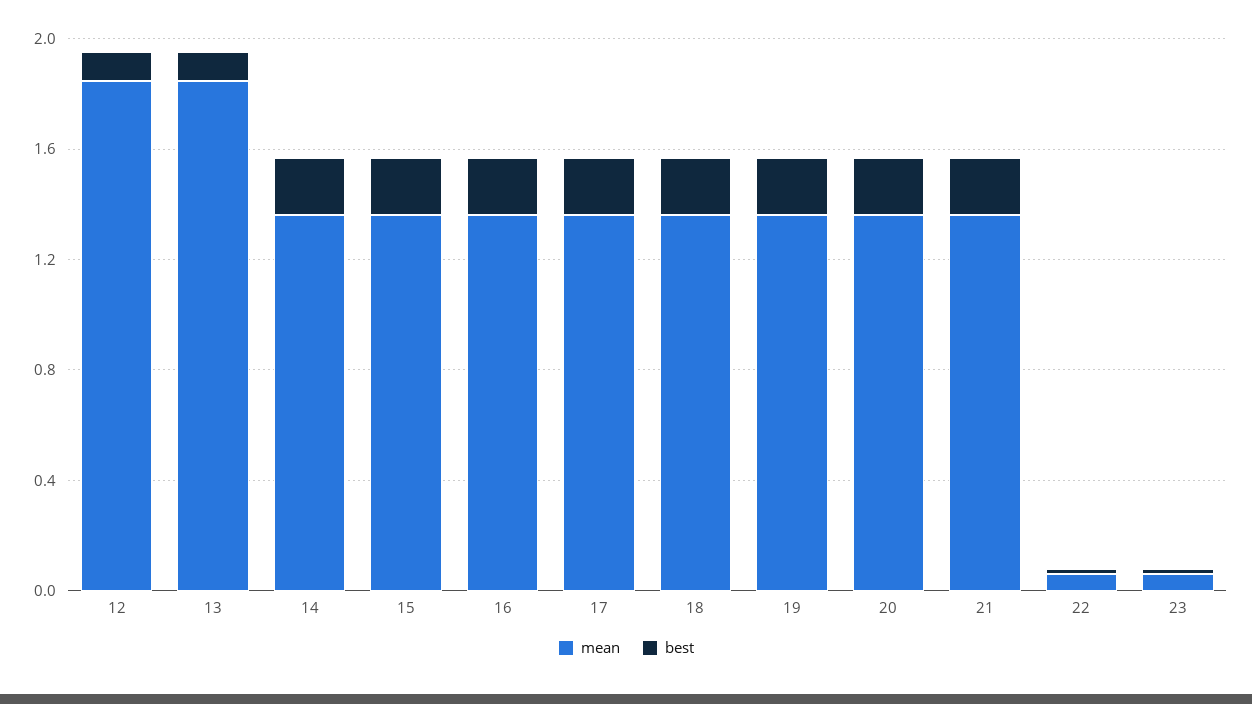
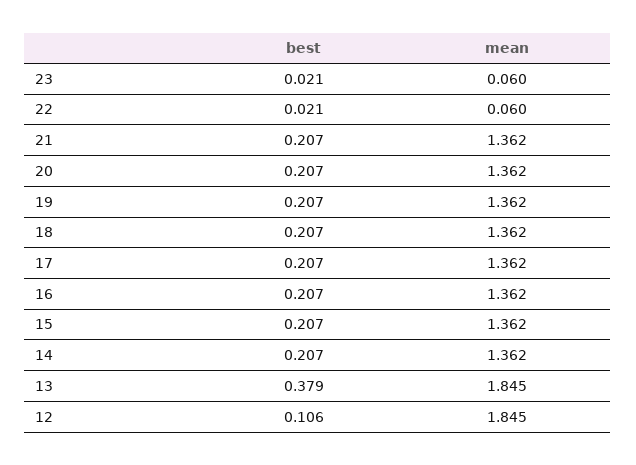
best, 13: 0.1 -> 0.379

